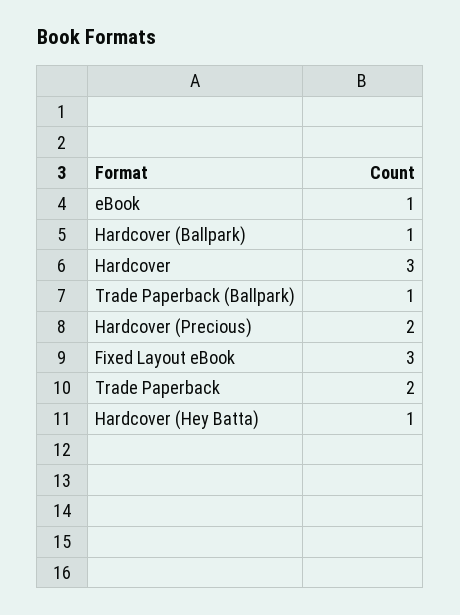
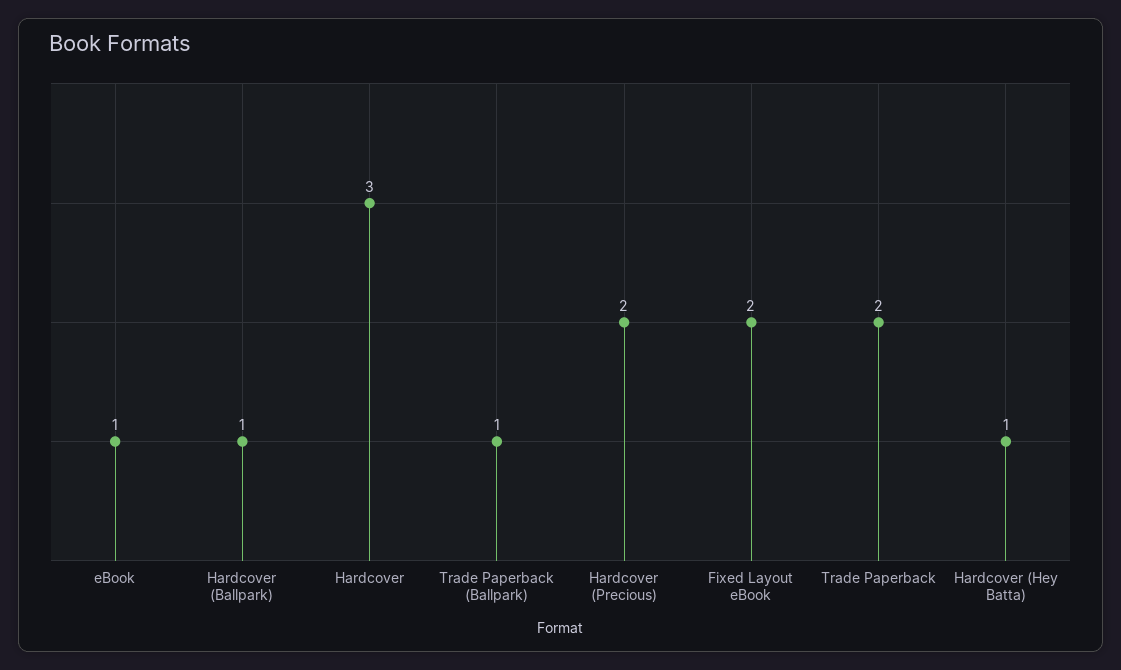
Fixed Layout eBook: 3 -> 2

